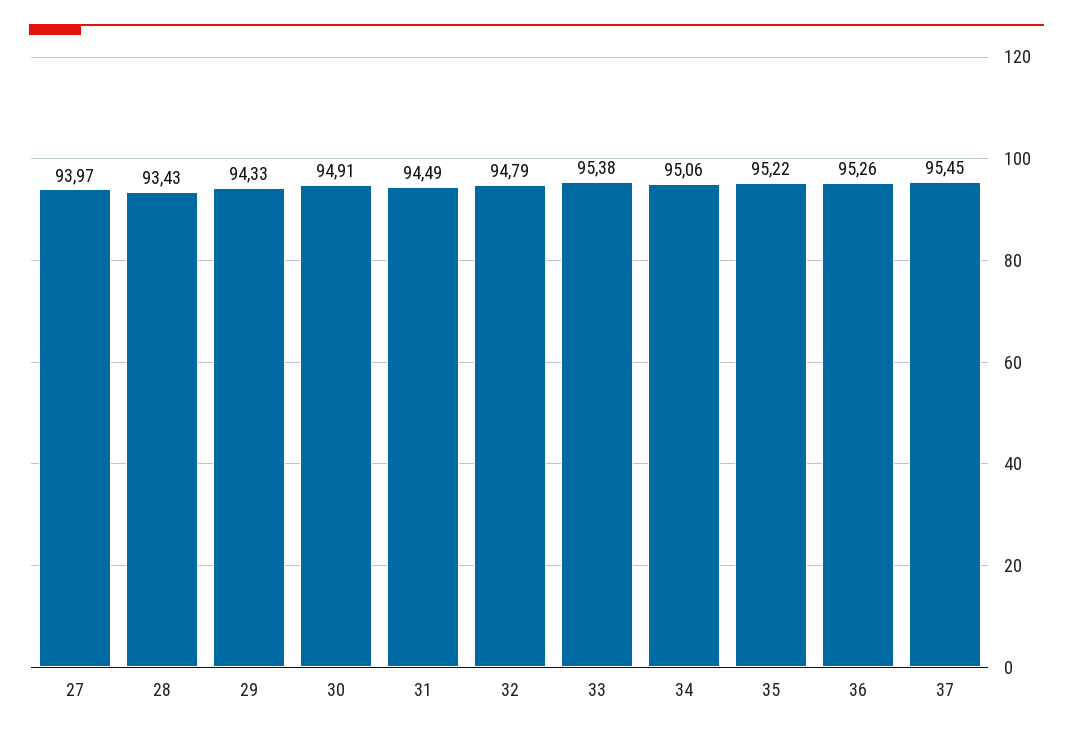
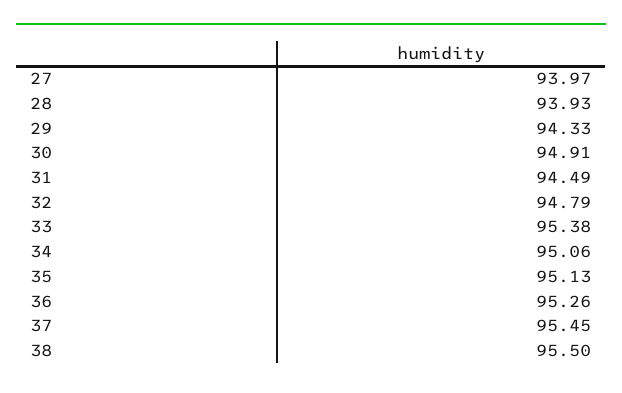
28: 93.43 -> 93.93
35: 95.22 -> 95.13
38: none -> 95.5

